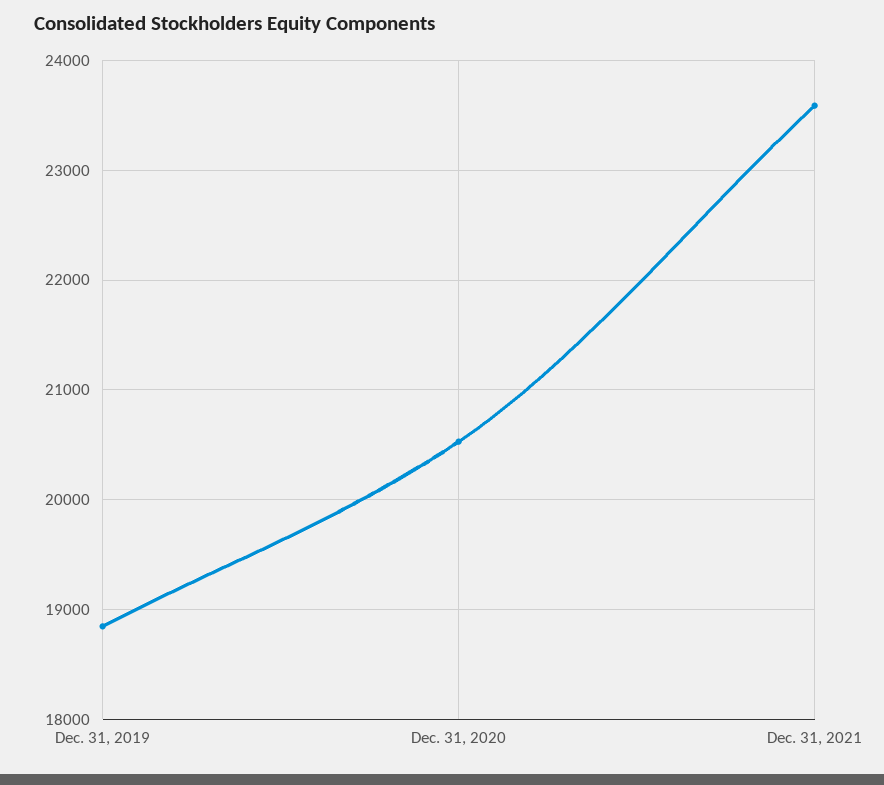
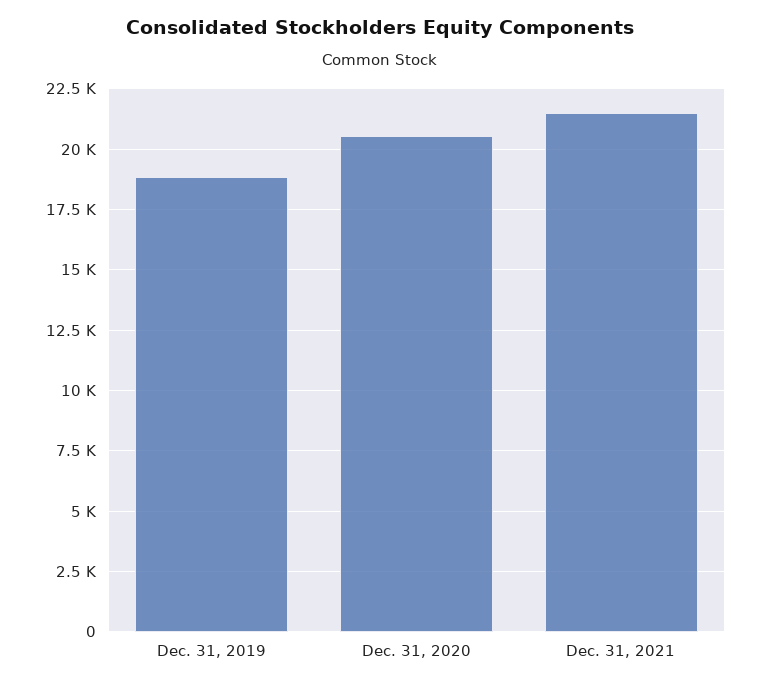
Dec. 31, 2021: 23600 -> 21500

